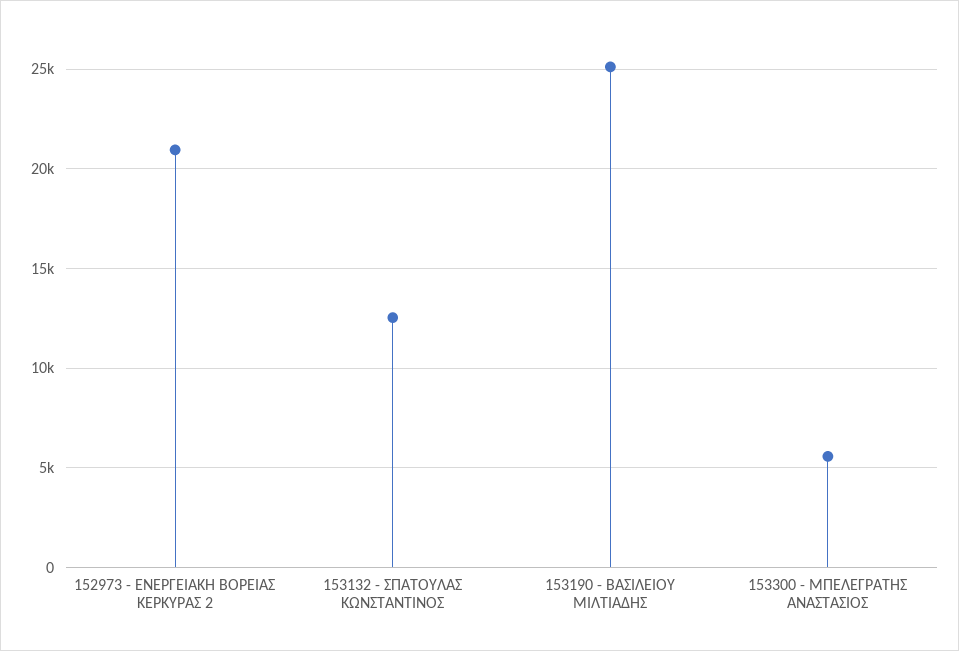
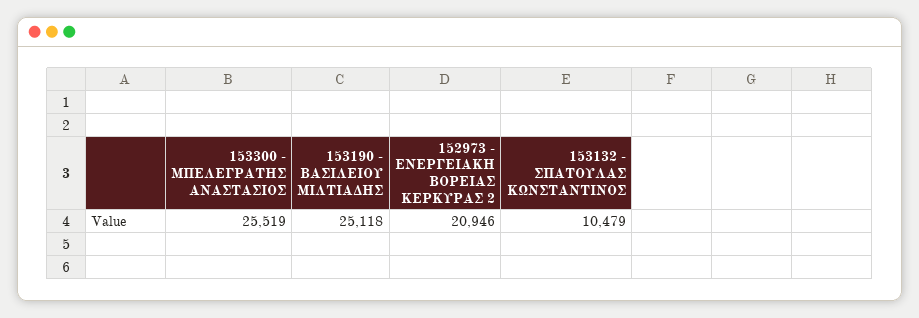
153132 - ΣΠΑΤΟΥΛΑΣ ΚΩΝΣΤΑΝΤΙΝΟΣ: 12500 -> 10479
153300 - ΜΠΕΛΕΓΡΑΤΗΣ ΑΝΑΣΤΑΣΙΟΣ: 5500 -> 25519

